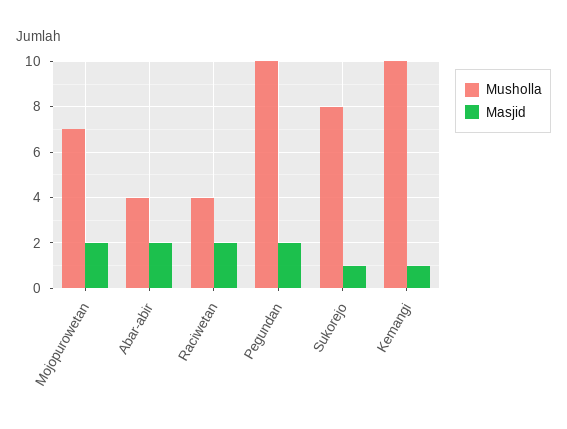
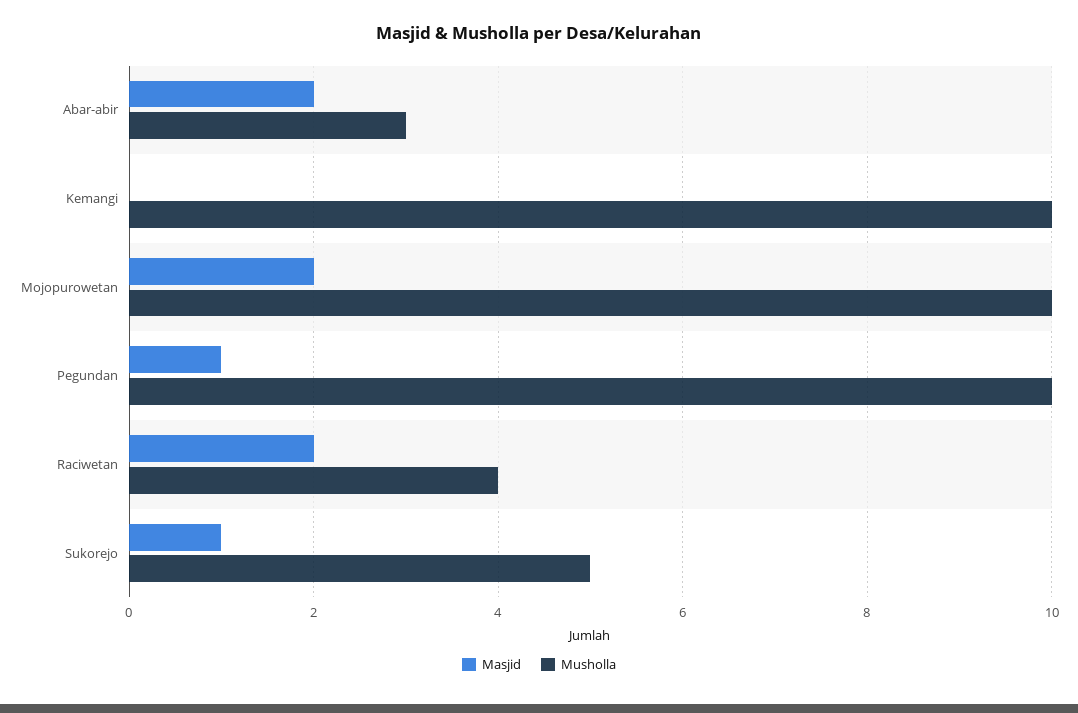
Musholla, Mojopurowetan: 7 -> 10
Musholla, Abar-abir: 4 -> 3
Masjid, Pegundan: 2 -> 1
Musholla, Sukorejo: 8 -> 5
Masjid, Kemangi: 1 -> 0

